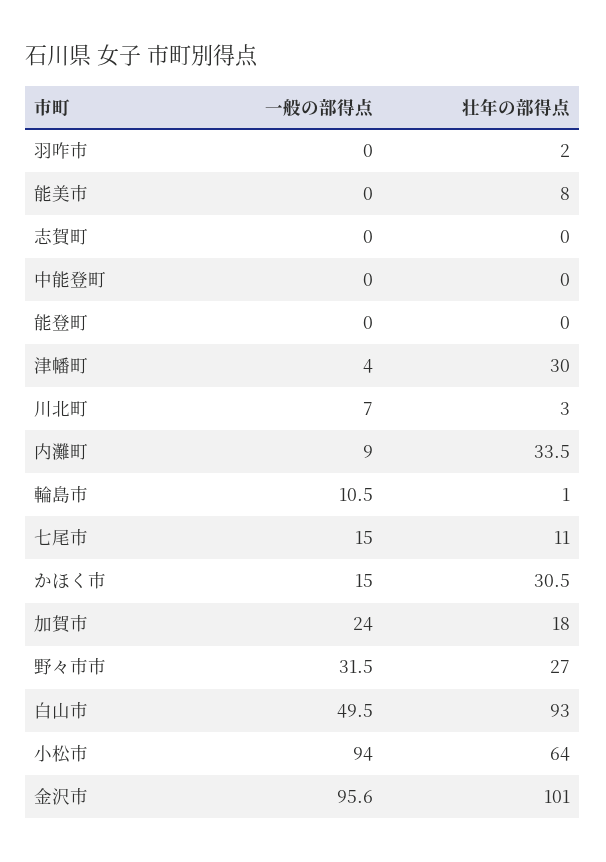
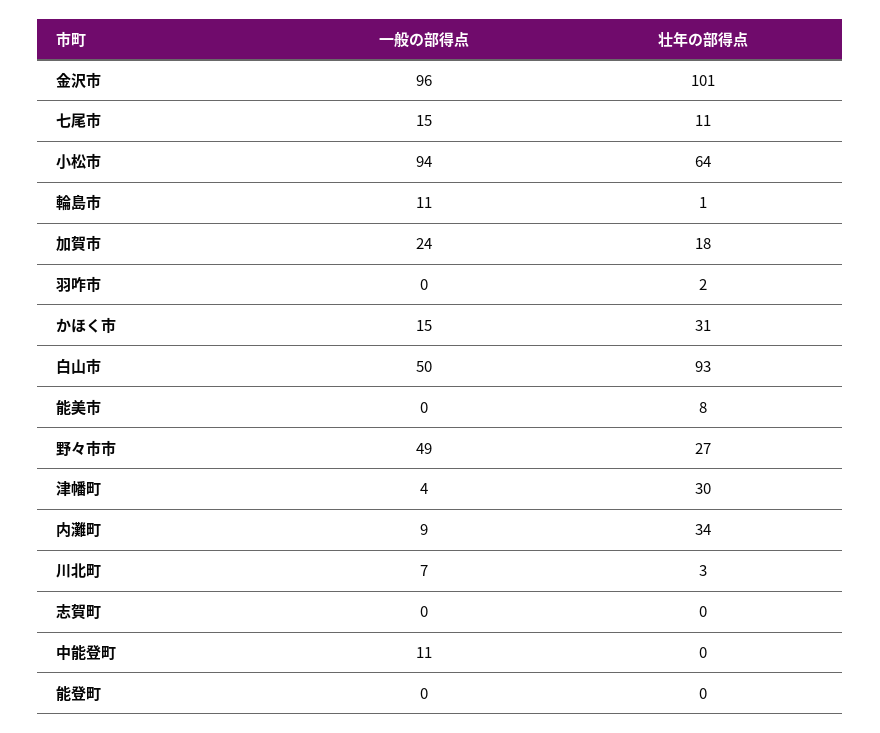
一般の部得点, 中能登町: 0 -> 11
一般の部得点, 野々市市: 31.5 -> 49

